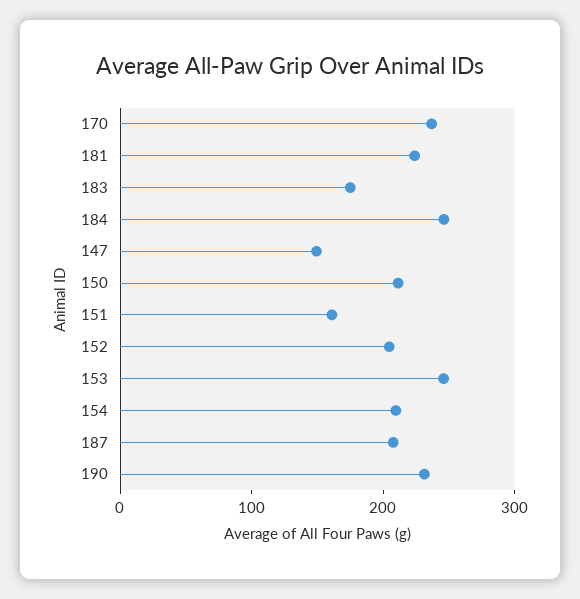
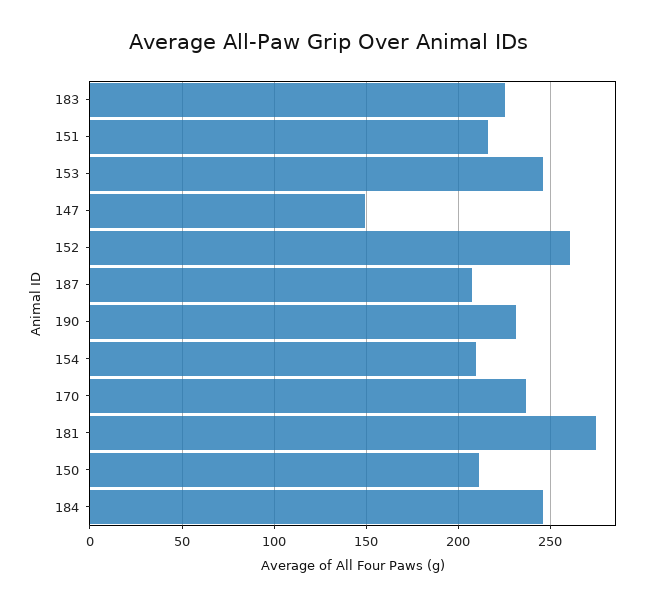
181: 220 -> 275
183: 180 -> 225
151: 160 -> 215
152: 200 -> 260

